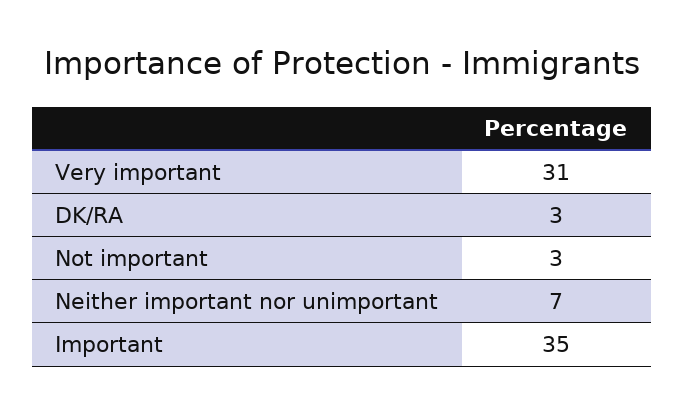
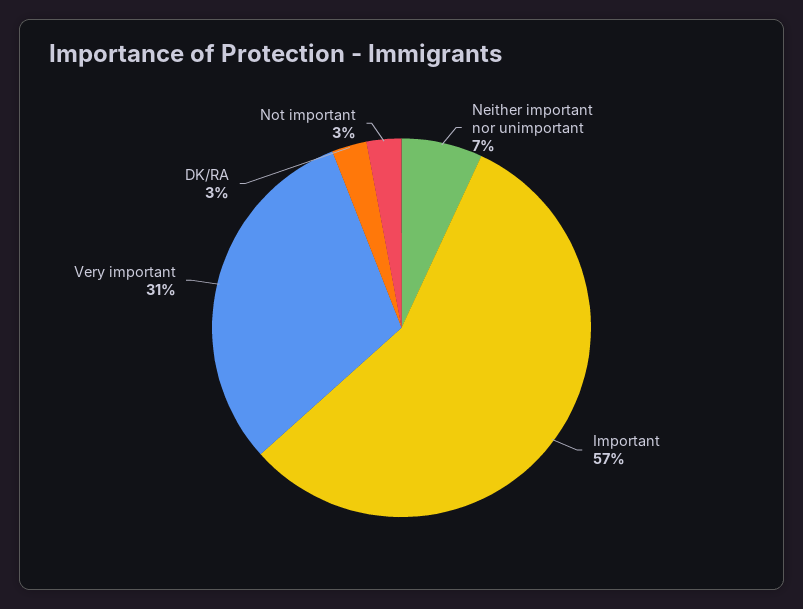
Important: 35 -> 57

